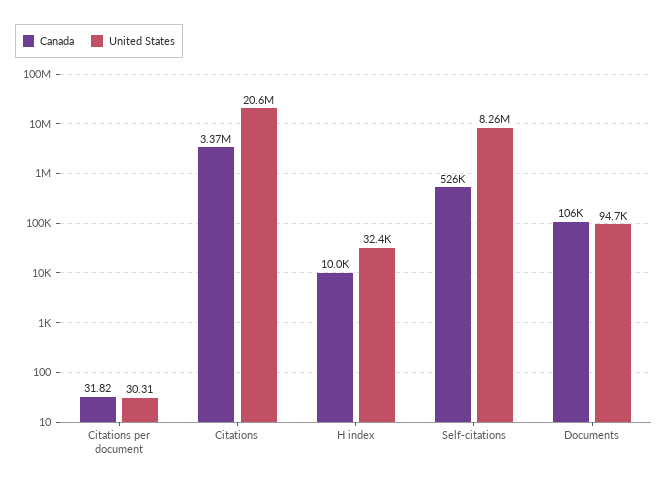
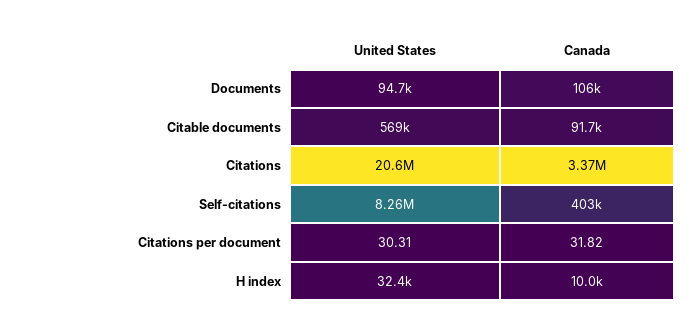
Canada, Self-citations: 526000 -> 403000
United States, Citable documents: none -> 569000
Canada, Citable documents: none -> 91700

